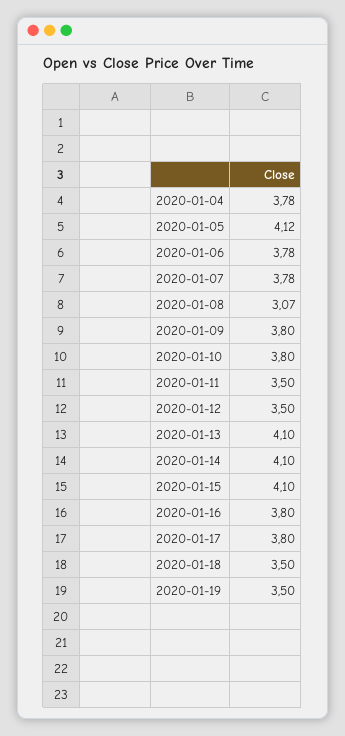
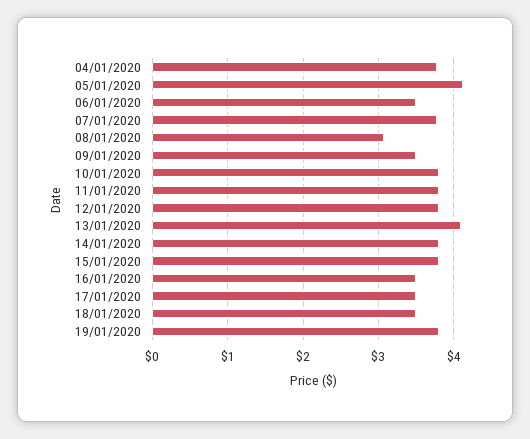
2020-01-06: 3.78 -> 3.5
2020-01-09: 3.8 -> 3.5
2020-01-11: 3.5 -> 3.8
2020-01-12: 3.5 -> 3.8
2020-01-14: 4.1 -> 3.8
2020-01-15: 4.1 -> 3.8
2020-01-16: 3.8 -> 3.5
2020-01-17: 3.8 -> 3.5
2020-01-19: 3.5 -> 3.8

